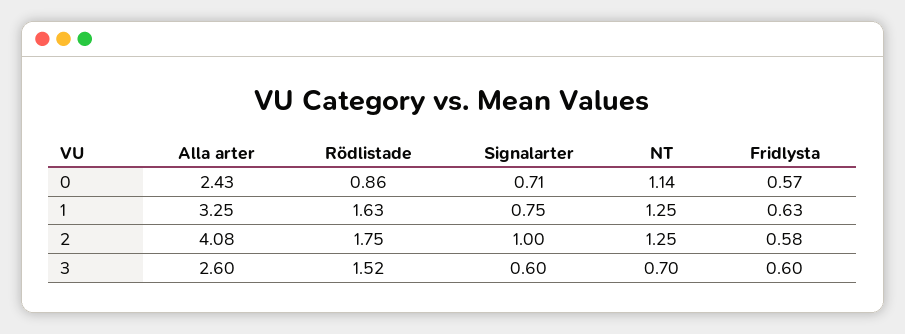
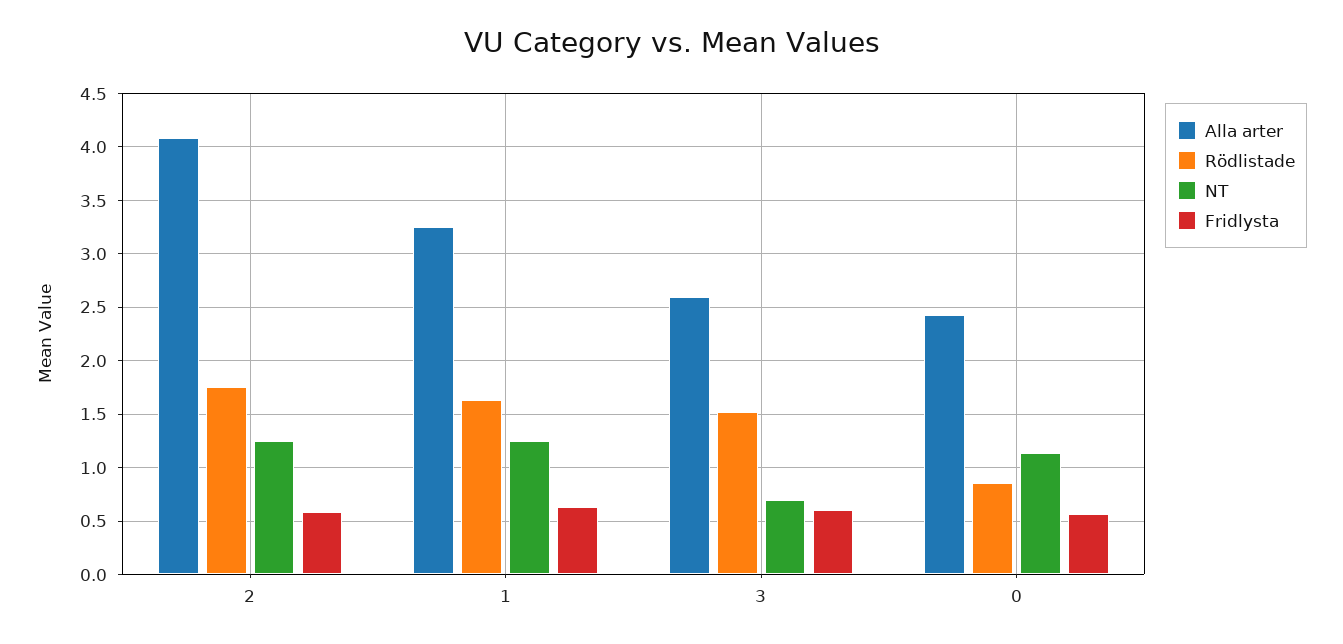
Signalarter, 0: 0.71 -> none
Signalarter, 1: 0.75 -> none
Signalarter, 2: 1 -> none
Signalarter, 3: 0.6 -> none

